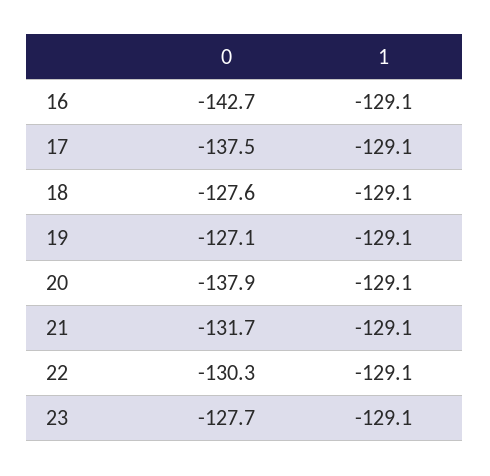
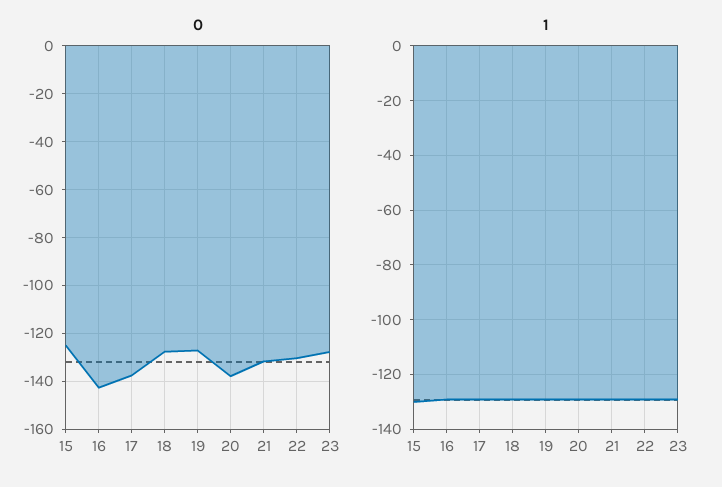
0, 15: none -> -125
1, 15: none -> -130

